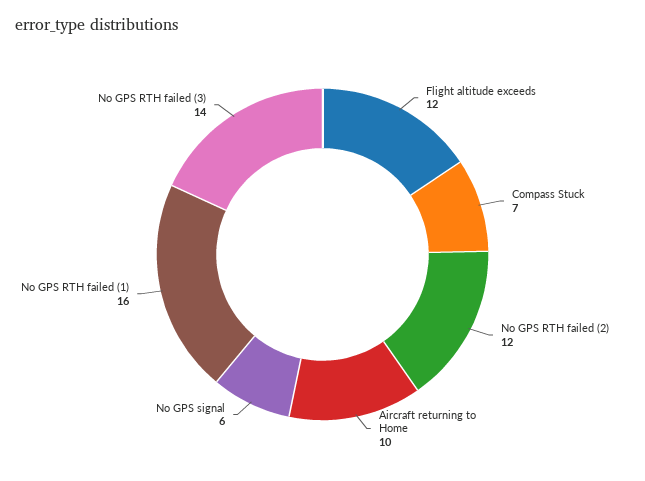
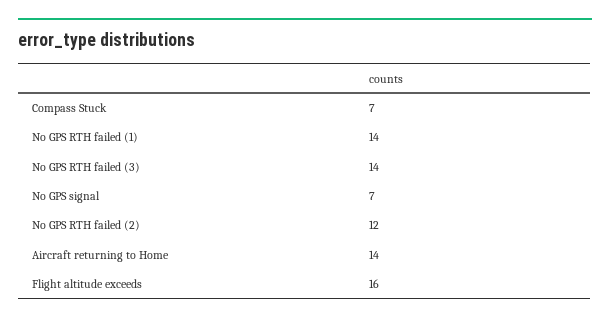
Flight altitude exceeds: 12 -> 16
Aircraft returning to Home: 10 -> 14
No GPS signal: 6 -> 7
No GPS RTH failed (1): 16 -> 14

